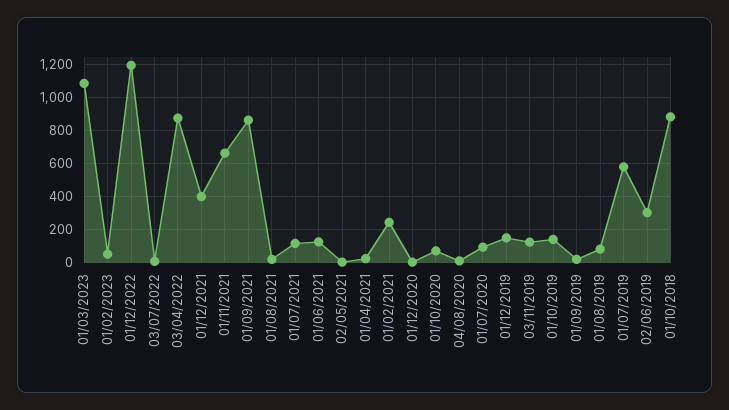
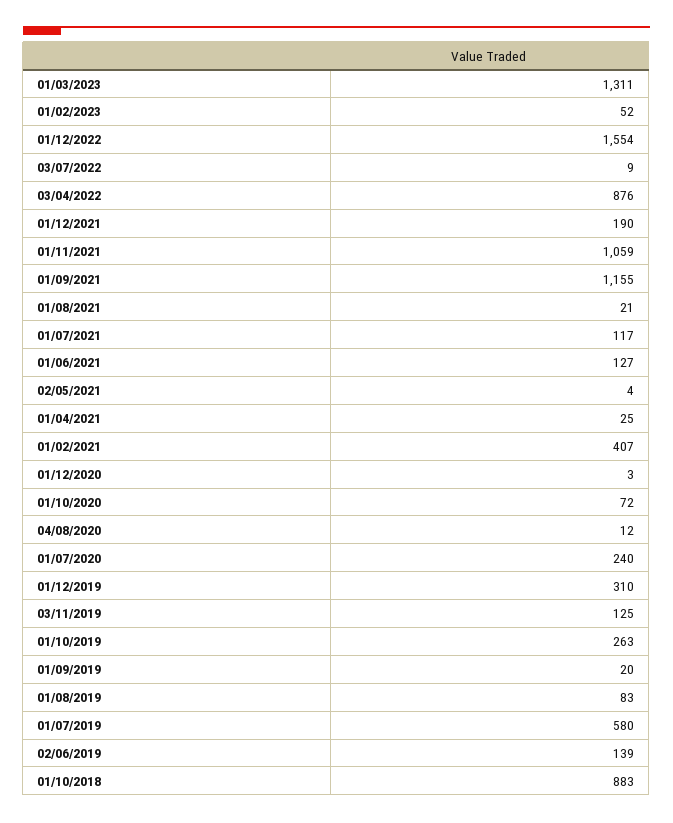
01/03/2023: 1100 -> 1311
01/12/2022: 1200 -> 1554
01/12/2021: 400 -> 190
01/11/2021: 650 -> 1059
01/09/2021: 850 -> 1155
01/02/2021: 250 -> 407
01/07/2020: 100 -> 240
01/12/2019: 150 -> 310
01/10/2019: 150 -> 263
02/06/2019: 300 -> 139

